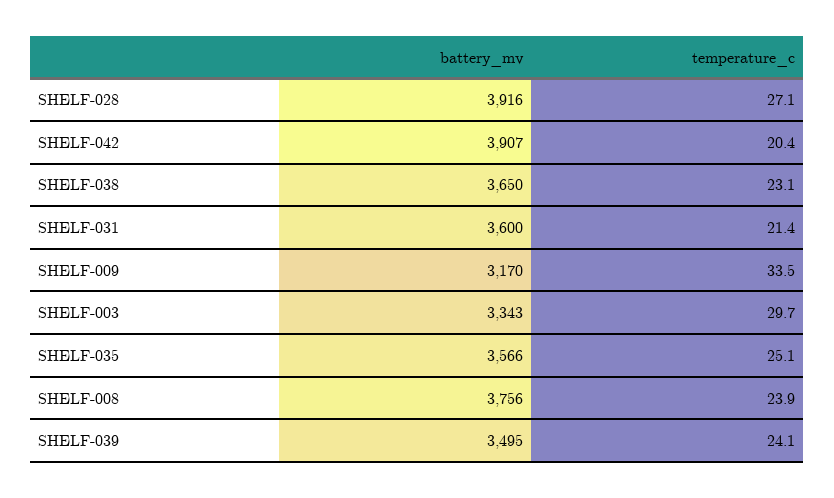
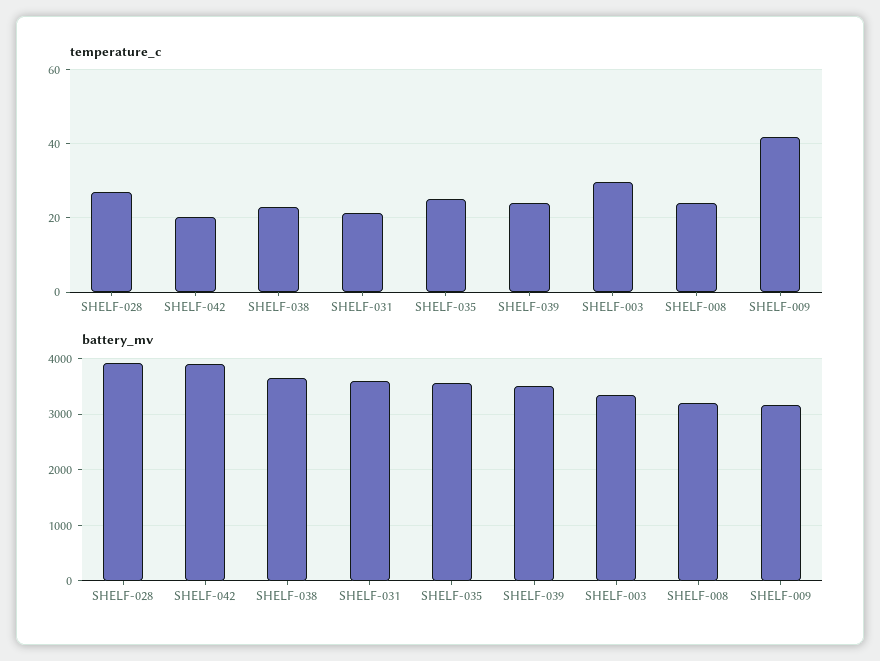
temperature_c, SHELF-009: 33.5 -> 42
battery_mv, SHELF-008: 3756 -> 3200

